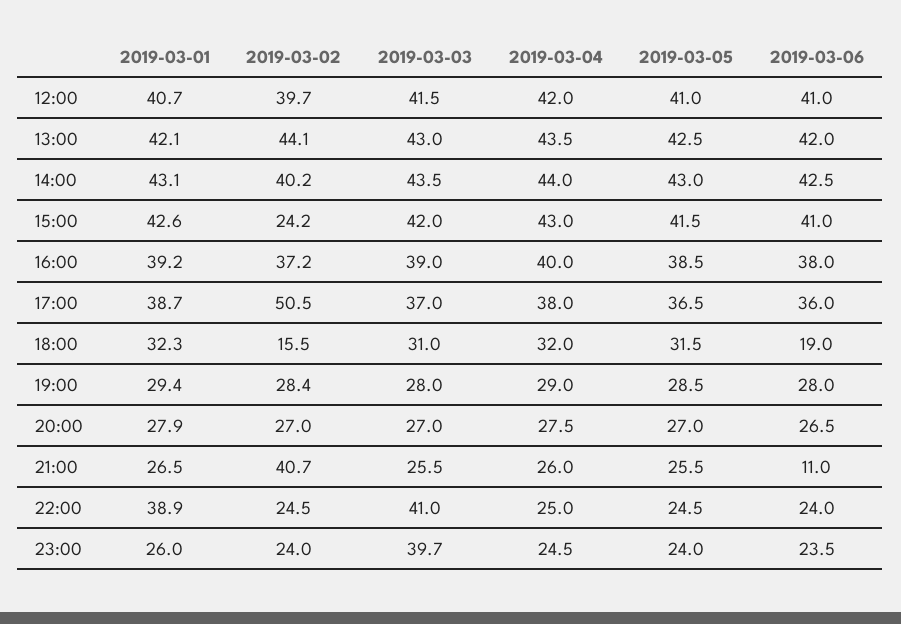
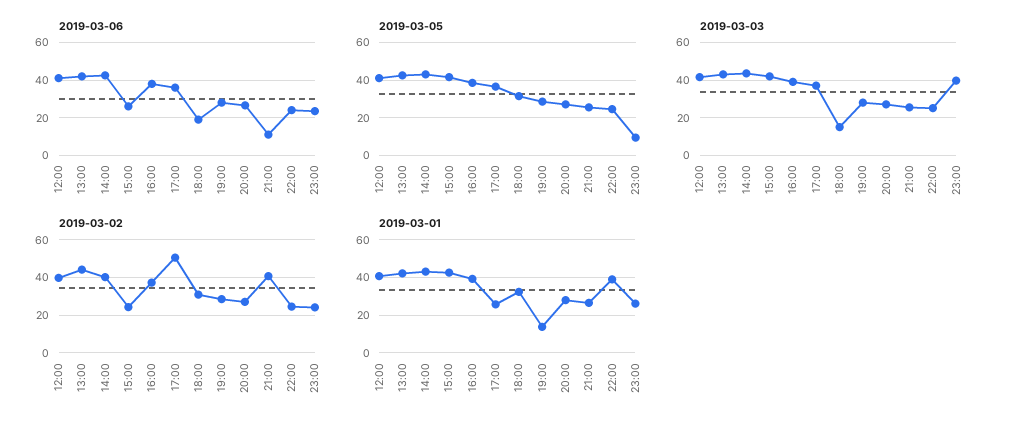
2019-03-04, 12:00: 42 -> none
2019-03-04, 13:00: 43.5 -> none
2019-03-04, 14:00: 44 -> none
2019-03-04, 15:00: 43 -> none
2019-03-06, 15:00: 41 -> 25
2019-03-04, 16:00: 40 -> none
2019-03-01, 17:00: 38.7 -> 25
2019-03-04, 17:00: 38 -> none
2019-03-02, 18:00: 15.5 -> 30
2019-03-03, 18:00: 31 -> 15
2019-03-04, 18:00: 32 -> none
2019-03-01, 19:00: 29.4 -> 15
2019-03-04, 19:00: 29 -> none
2019-03-04, 20:00: 27.5 -> none
2019-03-04, 21:00: 26 -> none
2019-03-03, 22:00: 41 -> 25
2019-03-04, 22:00: 25 -> none
2019-03-04, 23:00: 24.5 -> none
2019-03-05, 23:00: 24 -> 10

